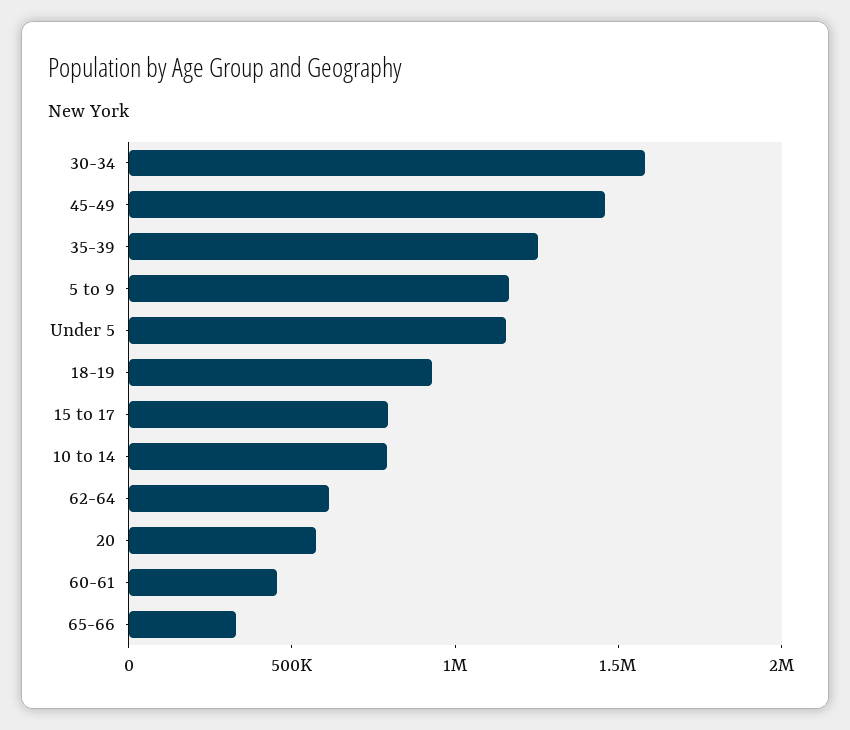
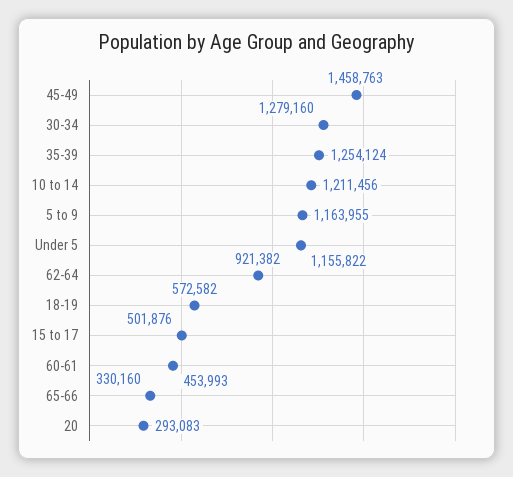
30-34: 1600000 -> 1279160
18-19: 900000 -> 572582
15 to 17: 800000 -> 501876
10 to 14: 800000 -> 1211456
62-64: 600000 -> 921382
20: 600000 -> 293083

